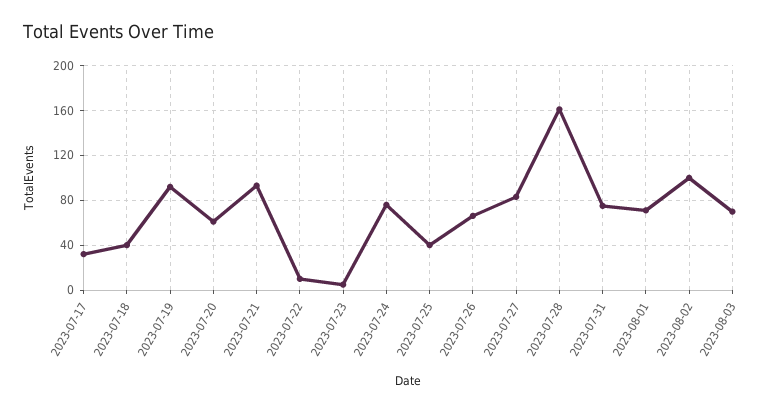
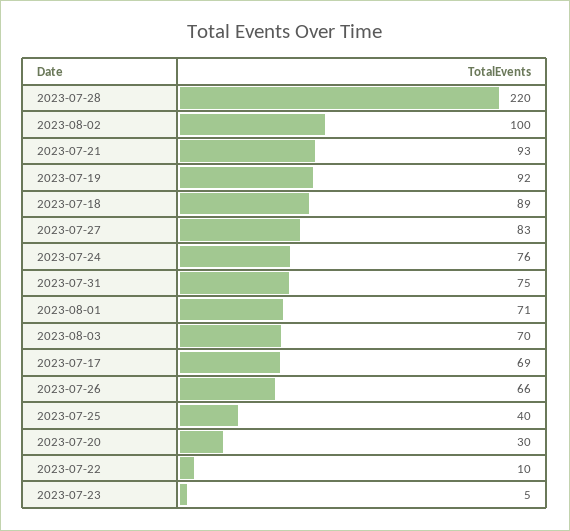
2023-07-17: 30 -> 69
2023-07-18: 40 -> 89
2023-07-20: 60 -> 30
2023-07-28: 160 -> 220

